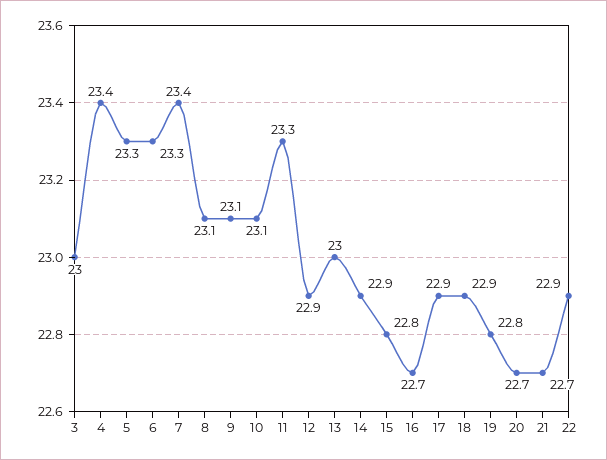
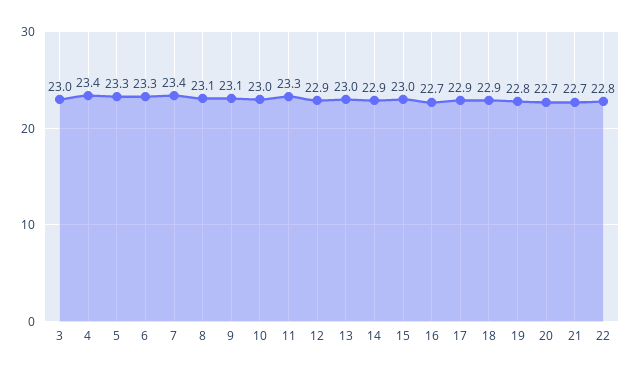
10: 23.1 -> 23
15: 22.8 -> 23
22: 22.9 -> 22.8

